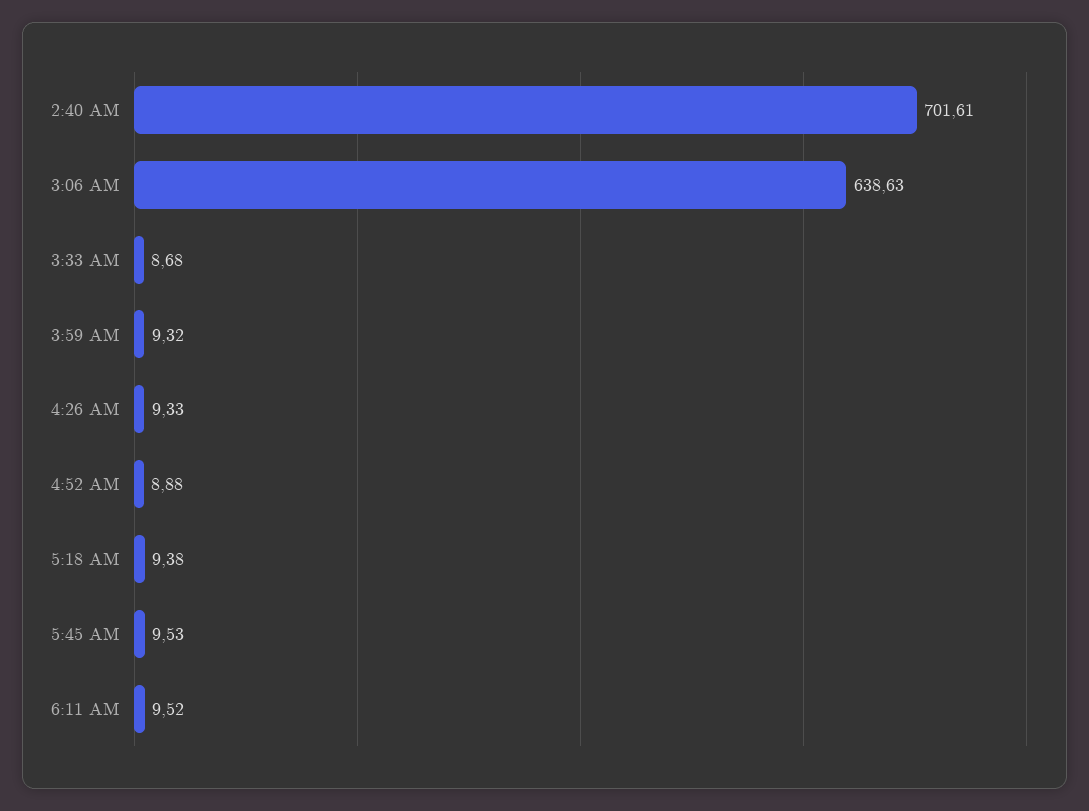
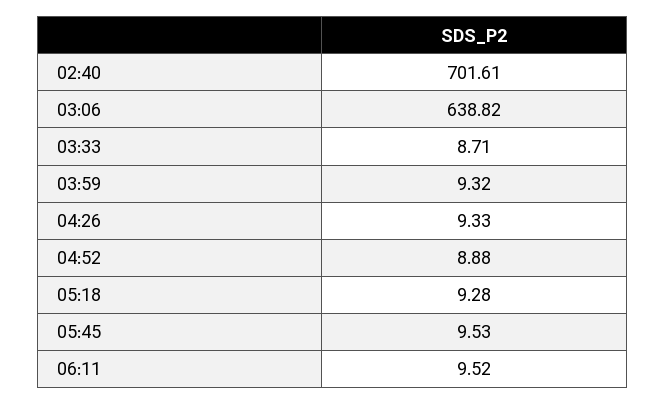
3:06 AM: 638.63 -> 638.82
3:33 AM: 8.68 -> 8.71
5:18 AM: 9.38 -> 9.28

